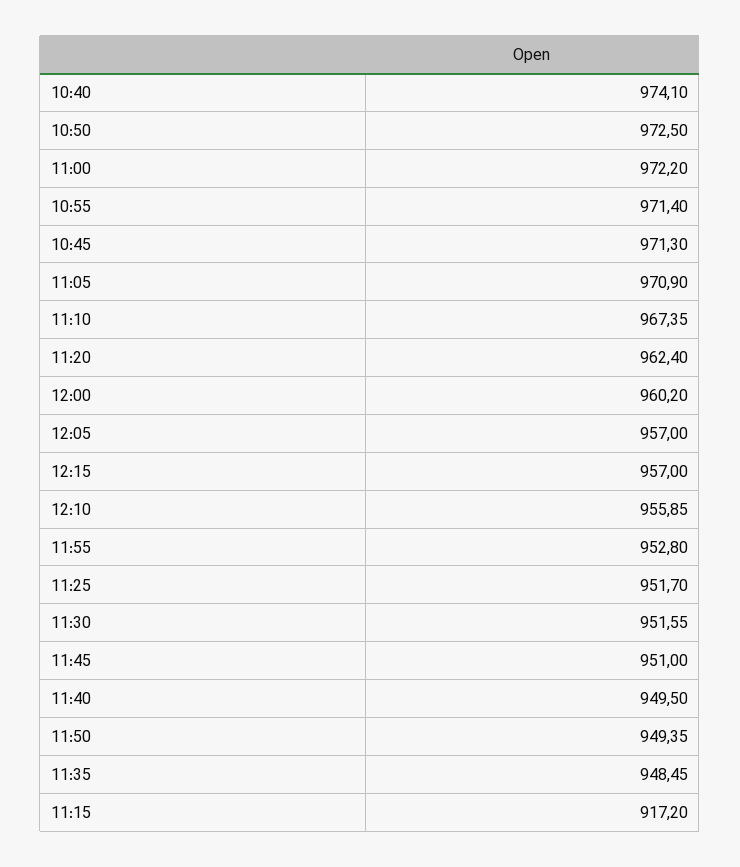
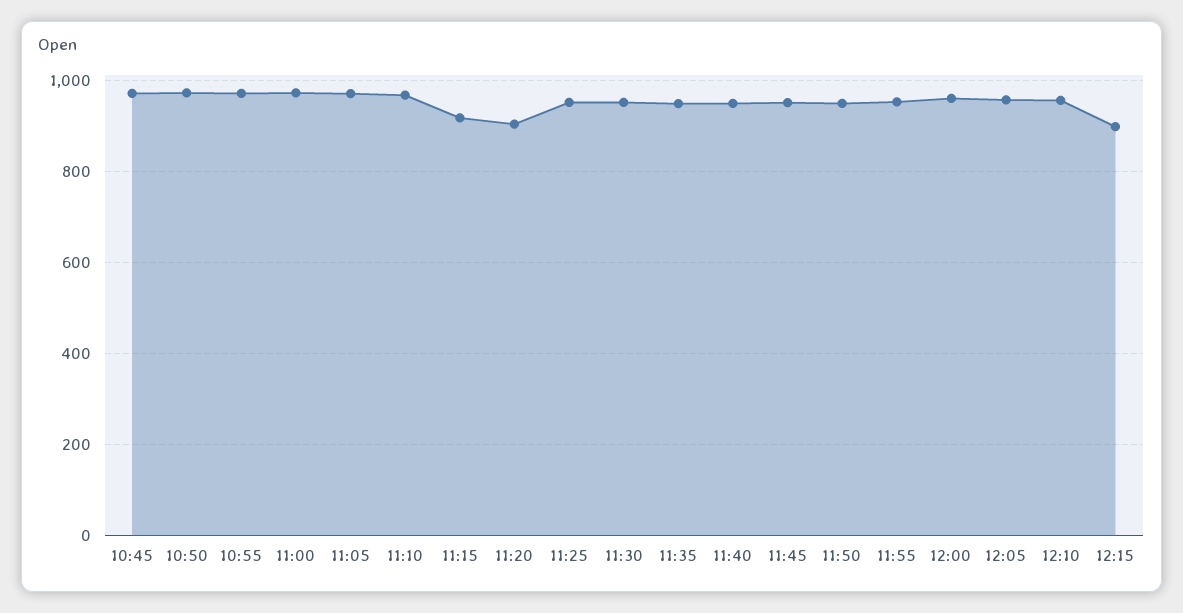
10:40: 974.1 -> none
11:20: 962.4 -> 900
12:15: 957 -> 900

